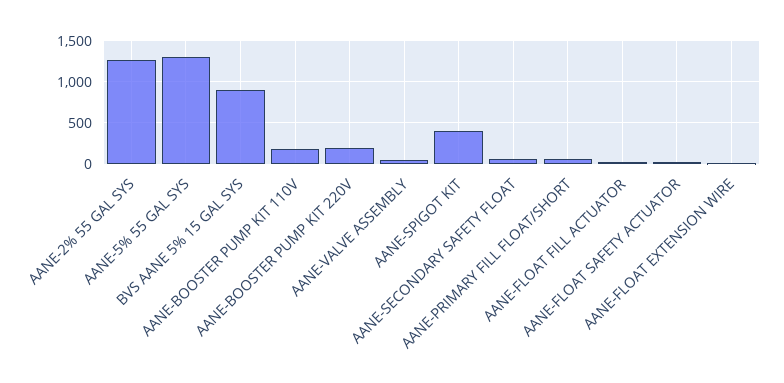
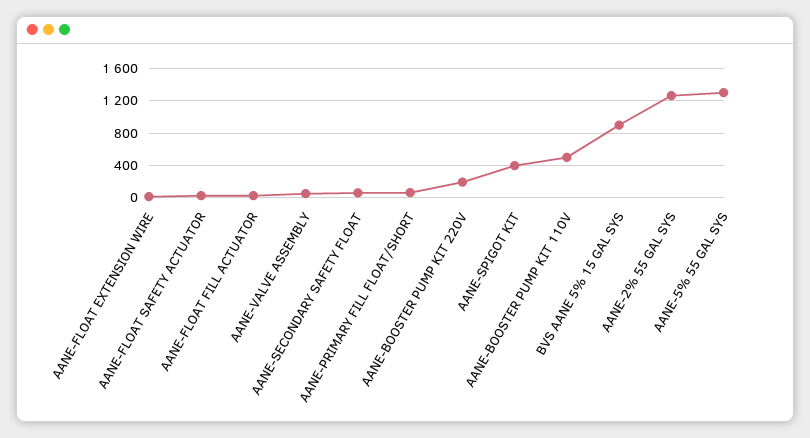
AANE-BOOSTER PUMP KIT 110V: 200 -> 500

